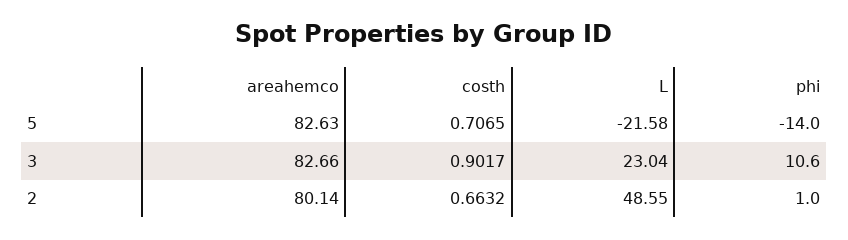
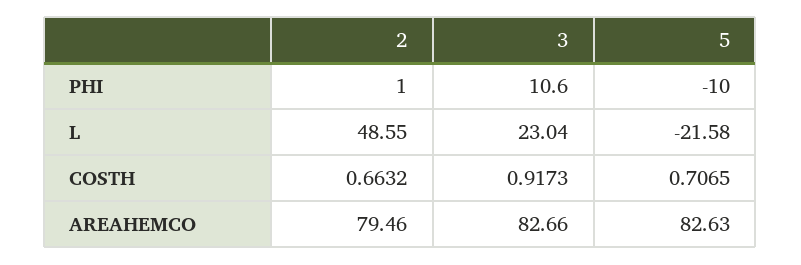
phi, 5: -14 -> -10
costh, 3: 0.9017 -> 0.9173
areahemco, 2: 80.14 -> 79.46

